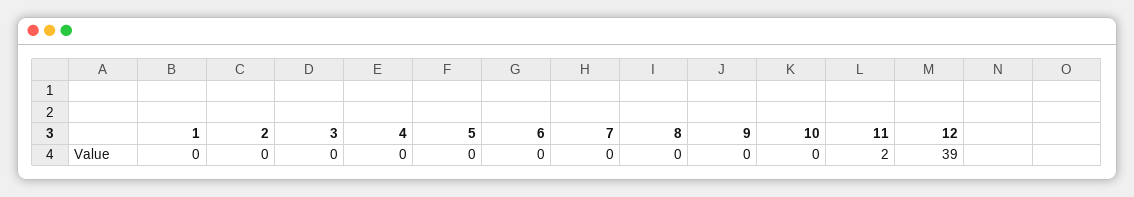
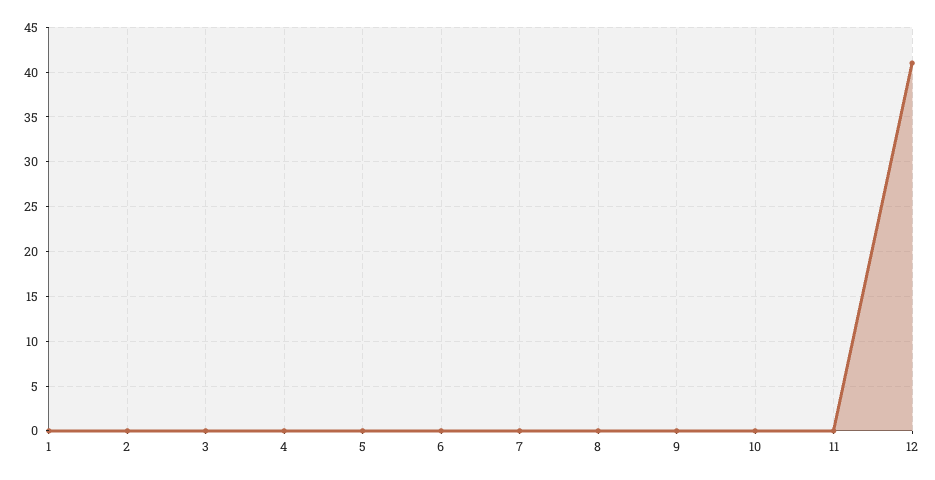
11: 2 -> 0
12: 39 -> 41

